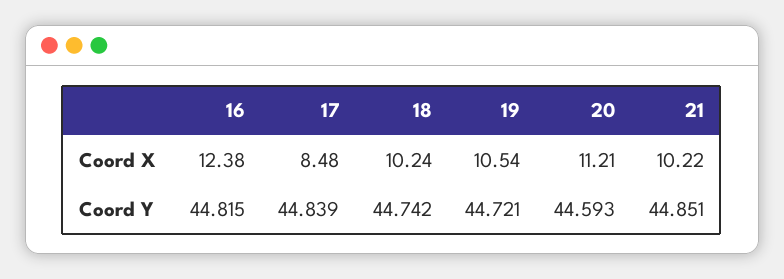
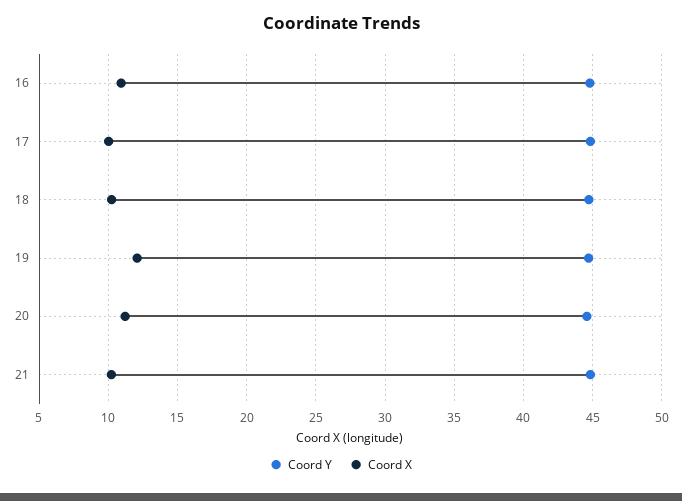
Coord X, 16: 12.38 -> 11
Coord X, 17: 8.48 -> 10
Coord X, 19: 10.54 -> 12

